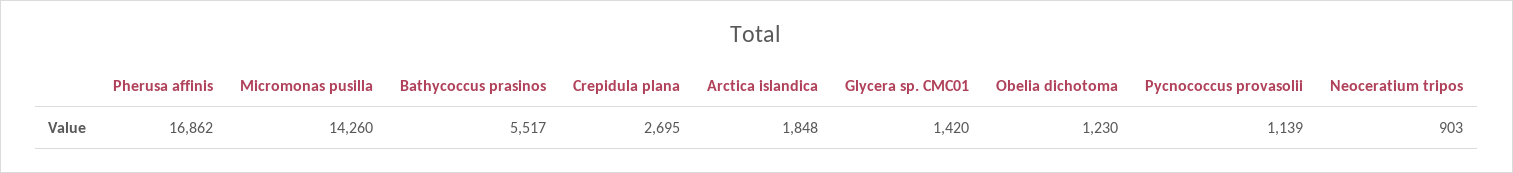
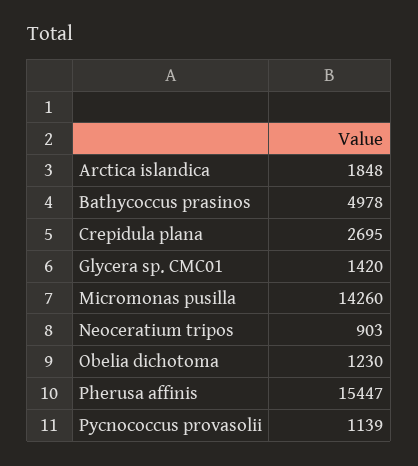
Pherusa affinis: 16862 -> 15447
Bathycoccus prasinos: 5517 -> 4978

